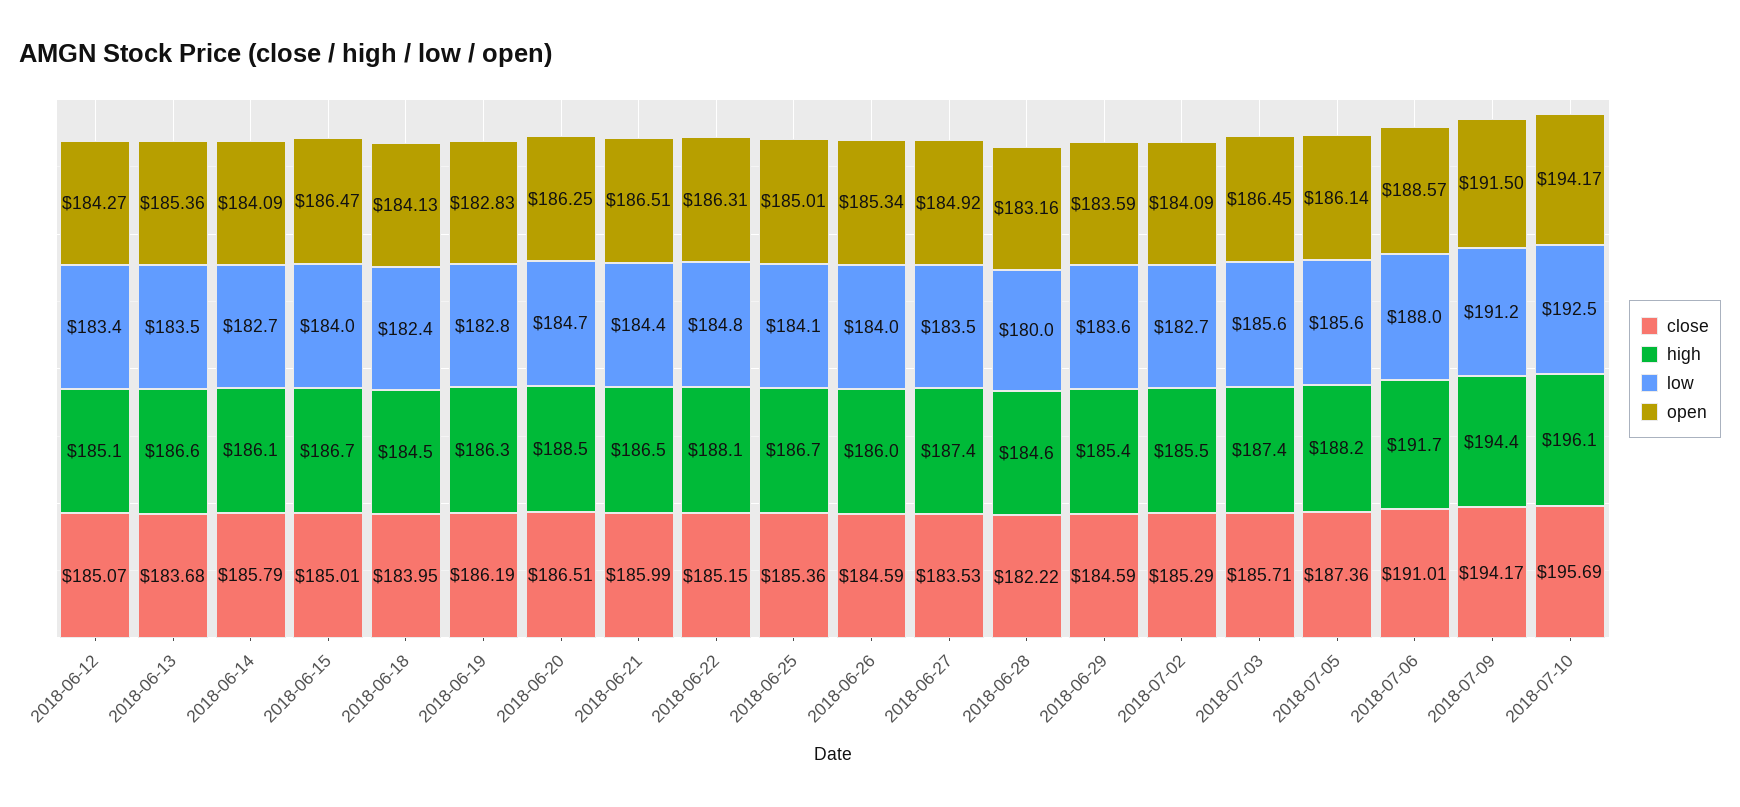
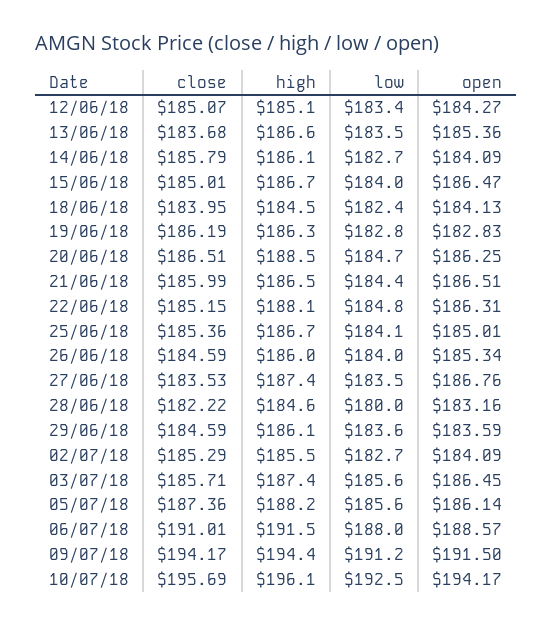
open, 2018-06-27: 184.92 -> 186.76
high, 2018-06-29: 185.4 -> 186.1
high, 2018-07-06: 191.7 -> 191.5

